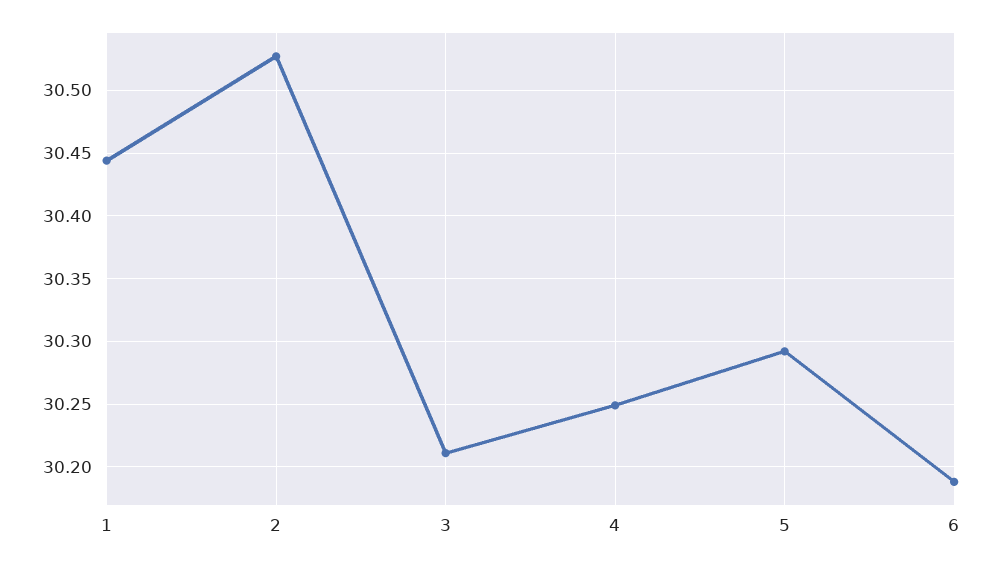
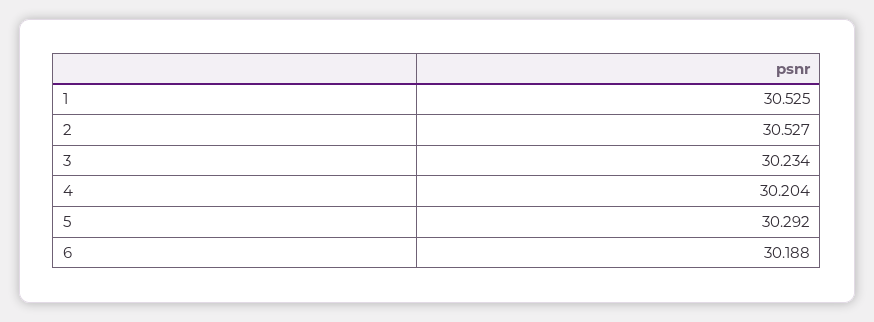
1: 30.445 -> 30.525
3: 30.21 -> 30.234
4: 30.25 -> 30.204

